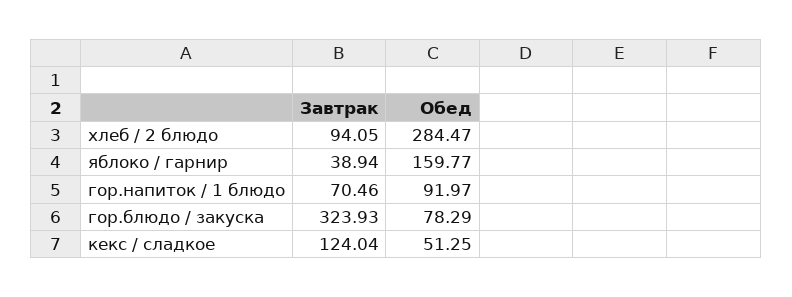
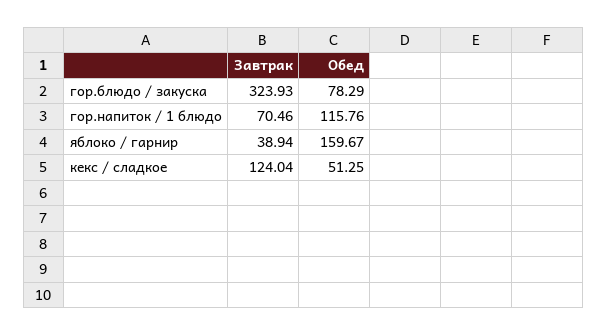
Завтрак, хлеб / 2 блюдо: 94.05 -> none
Обед, хлеб / 2 блюдо: 284.47 -> none
Обед, яблоко / гарнир: 159.77 -> 159.67
Обед, гор.напиток / 1 блюдо: 91.97 -> 115.76

